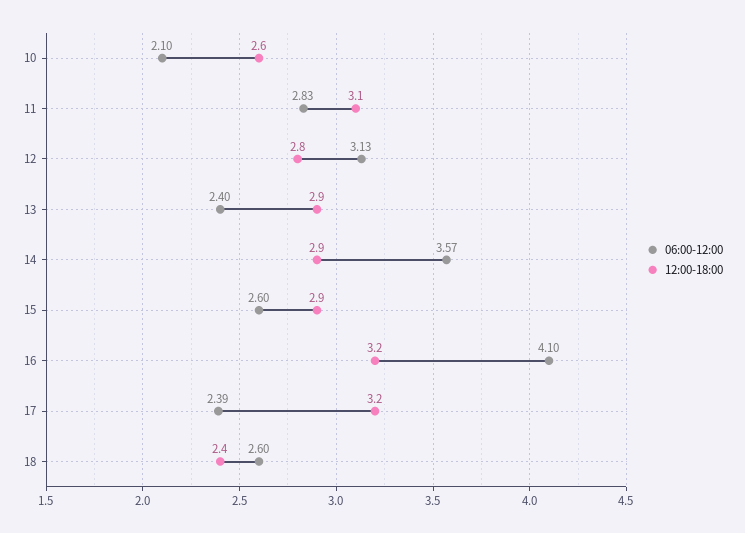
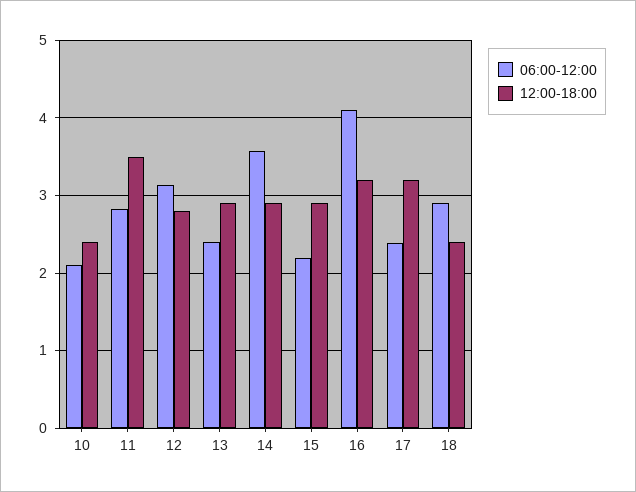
12:00-18:00, 10: 2.6 -> 2.4
12:00-18:00, 11: 3.1 -> 3.5
06:00-12:00, 15: 2.6 -> 2.2
06:00-12:00, 18: 2.6 -> 2.9

